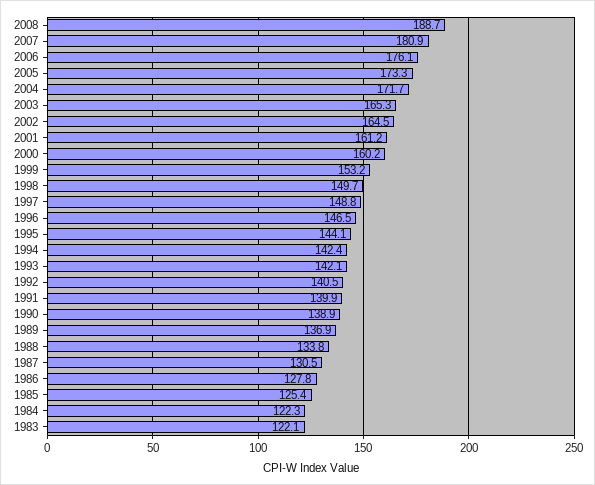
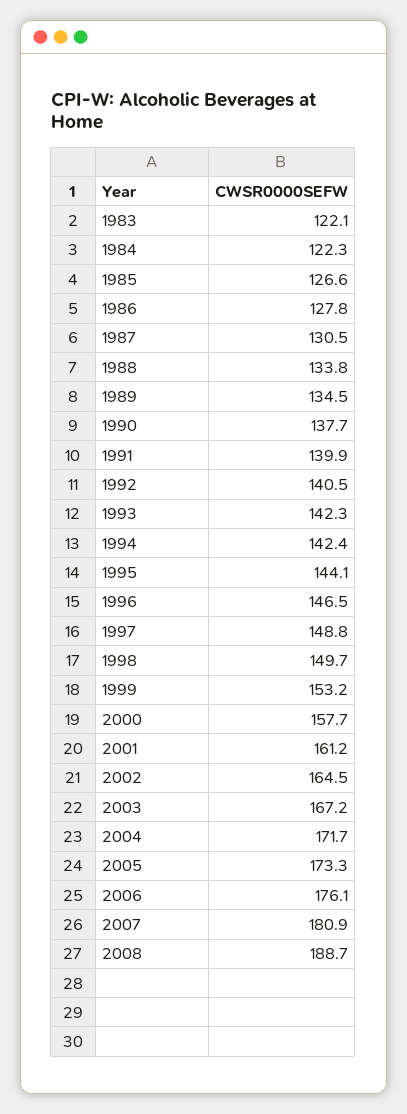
2003: 165.3 -> 167.2
2000: 160.2 -> 157.7
1993: 142.1 -> 142.3
1990: 138.9 -> 137.7
1989: 136.9 -> 134.5
1985: 125.4 -> 126.6

